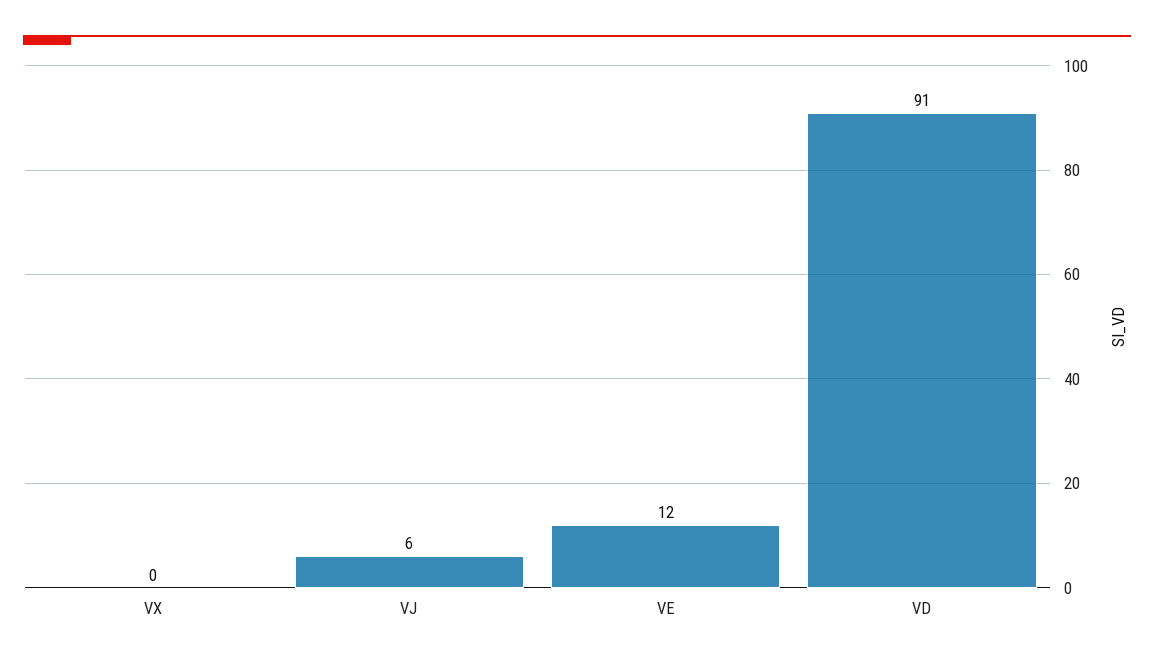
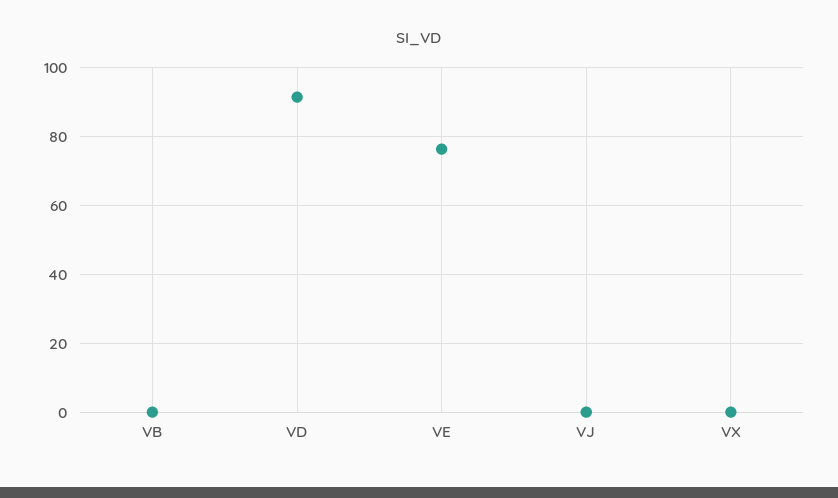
VJ: 6 -> 0
VE: 12 -> 76
VB: none -> 0

